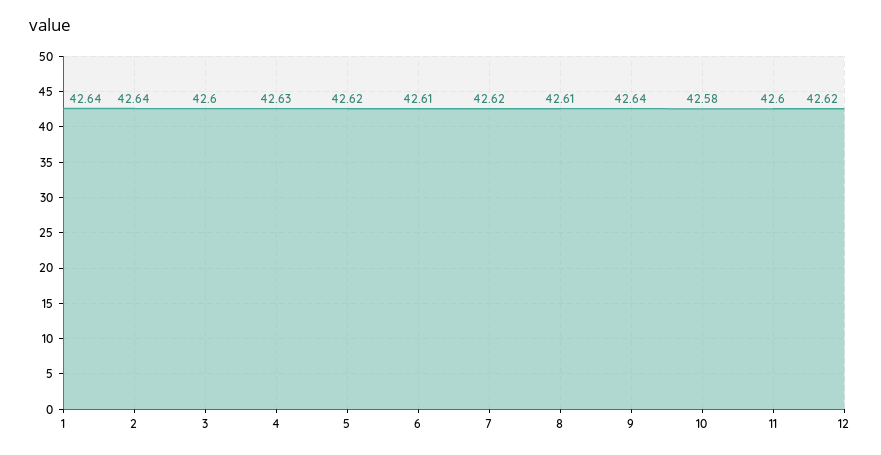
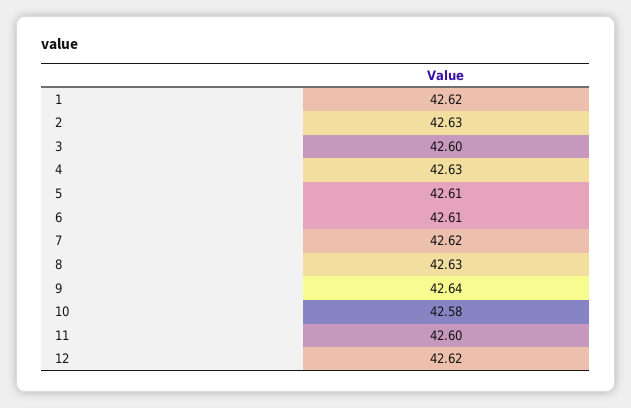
1: 42.64 -> 42.62
2: 42.64 -> 42.63
5: 42.62 -> 42.61
8: 42.61 -> 42.63

